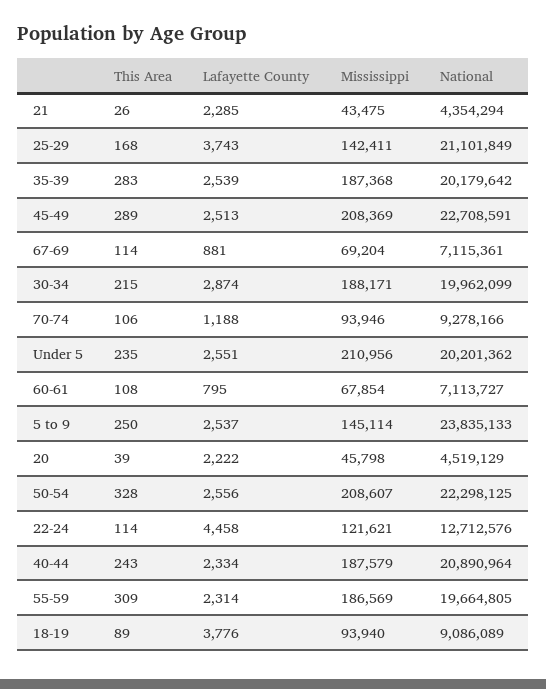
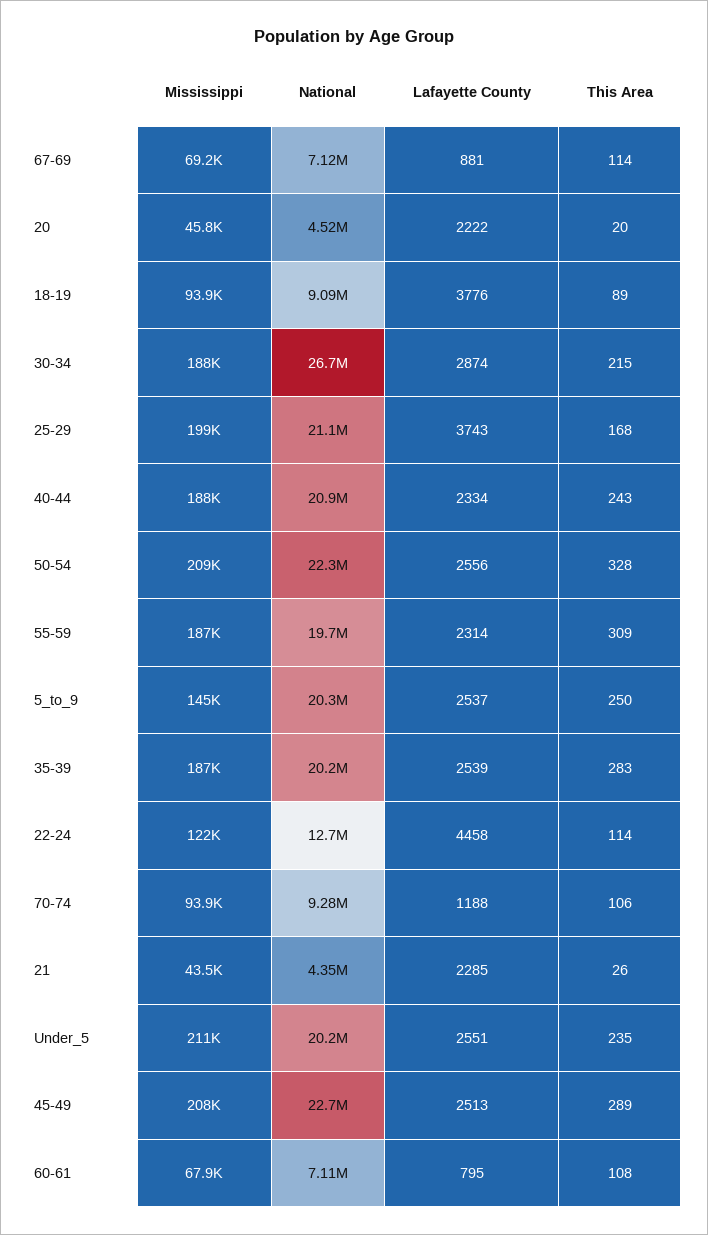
Mississippi, 25-29: 142411 -> 199000
National, 30-34: 19962099 -> 26700000
National, 5 to 9: 23835133 -> 20300000
This Area, 20: 39 -> 20

